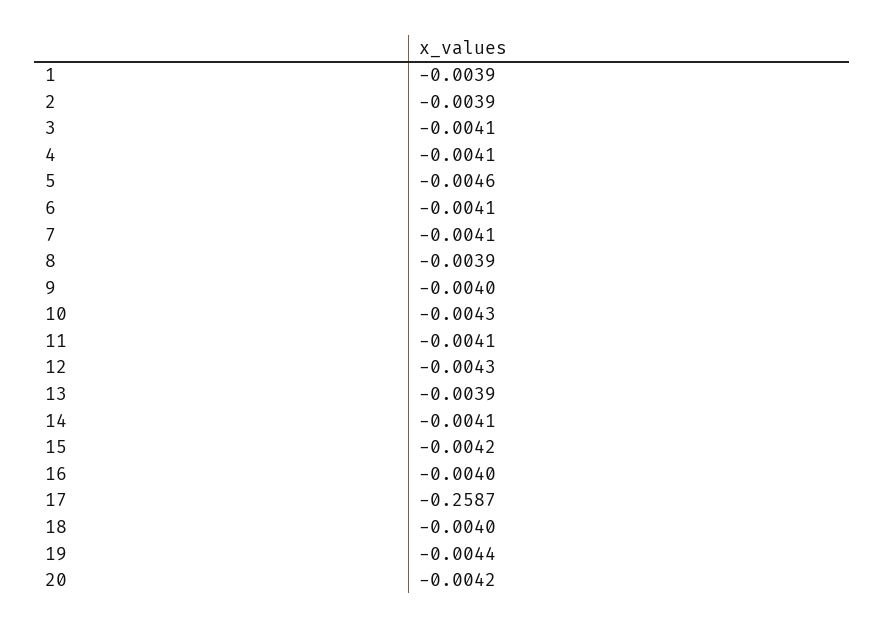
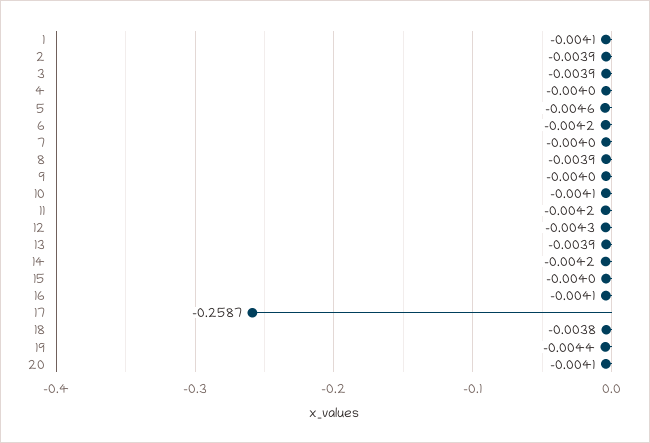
1: -0.0039 -> -0.0041
3: -0.0041 -> -0.0039
4: -0.0041 -> -0.004
6: -0.0041 -> -0.0042
7: -0.0041 -> -0.004
10: -0.0043 -> -0.0041
11: -0.0041 -> -0.0042
14: -0.0041 -> -0.0042
15: -0.0042 -> -0.004
16: -0.004 -> -0.0041
18: -0.004 -> -0.0038
20: -0.0042 -> -0.0041

